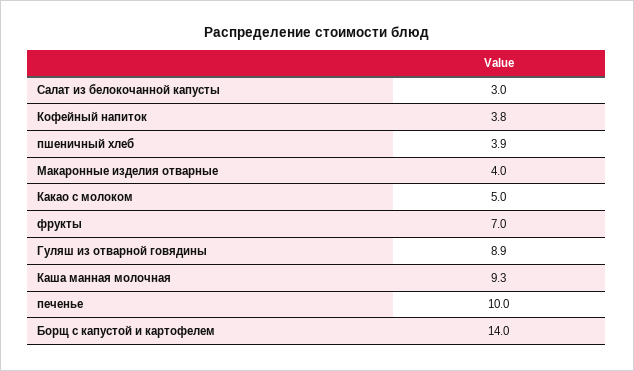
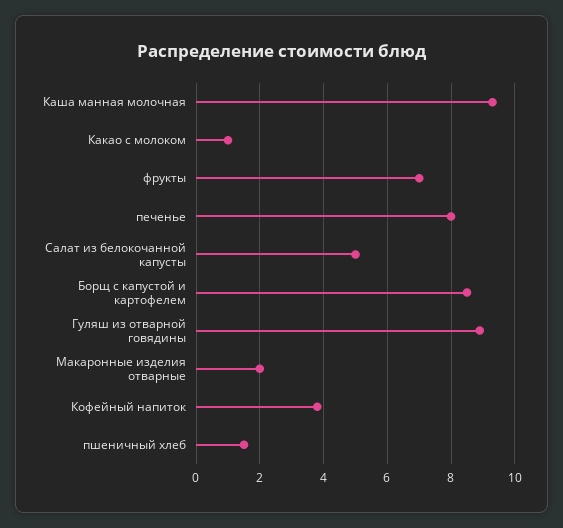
Салат из белокочанной капусты: 3 -> 5
пшеничный хлеб: 3.9 -> 1.5
Макаронные изделия отварные: 4 -> 2
Какао с молоком: 5 -> 1
печенье: 10 -> 8
Борщ с капустой и картофелем: 14 -> 8.5

